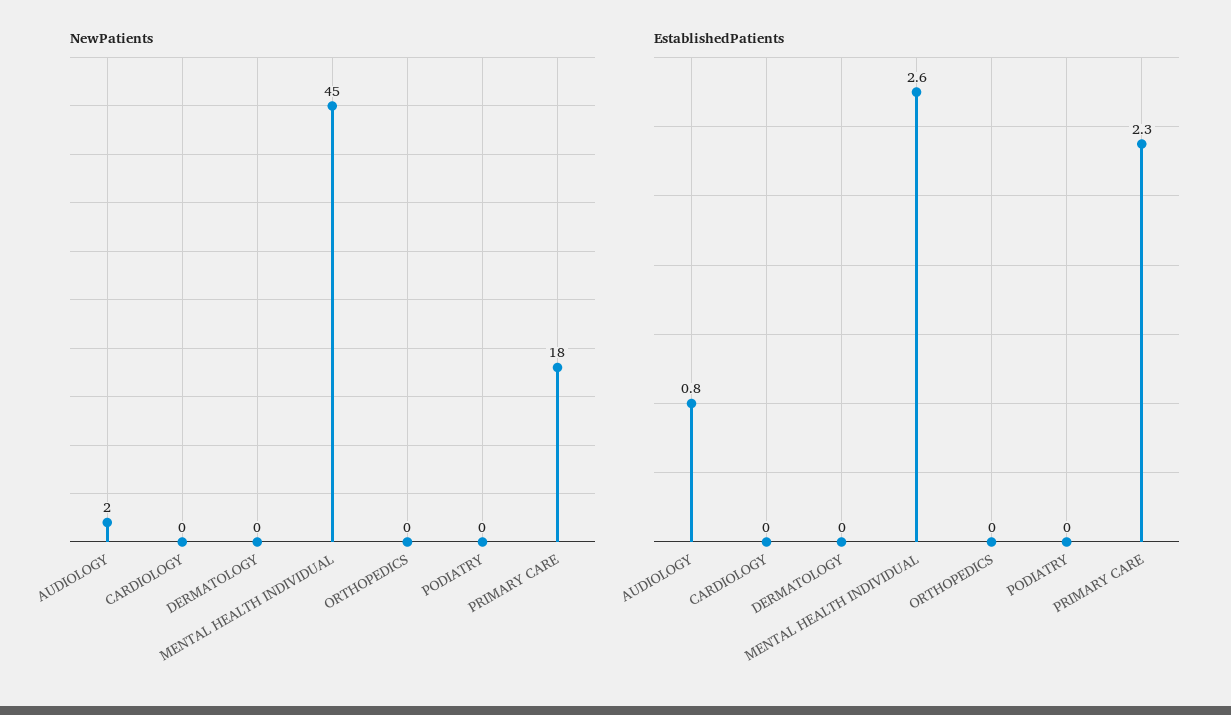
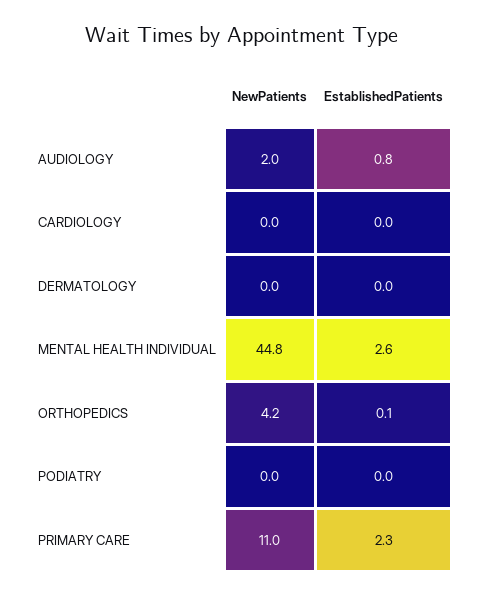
NewPatients, ORTHOPEDICS: 0 -> 4.2
NewPatients, PRIMARY CARE: 18 -> 11
EstablishedPatients, ORTHOPEDICS: 0 -> 0.1

